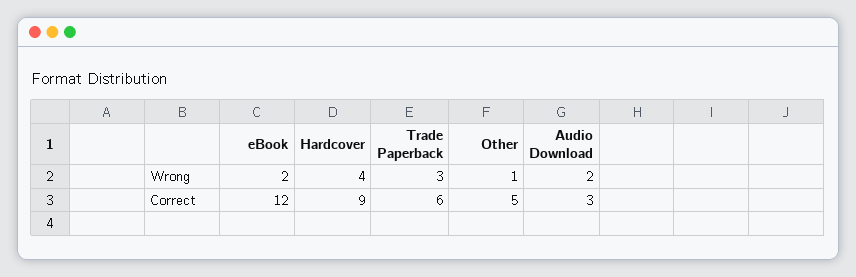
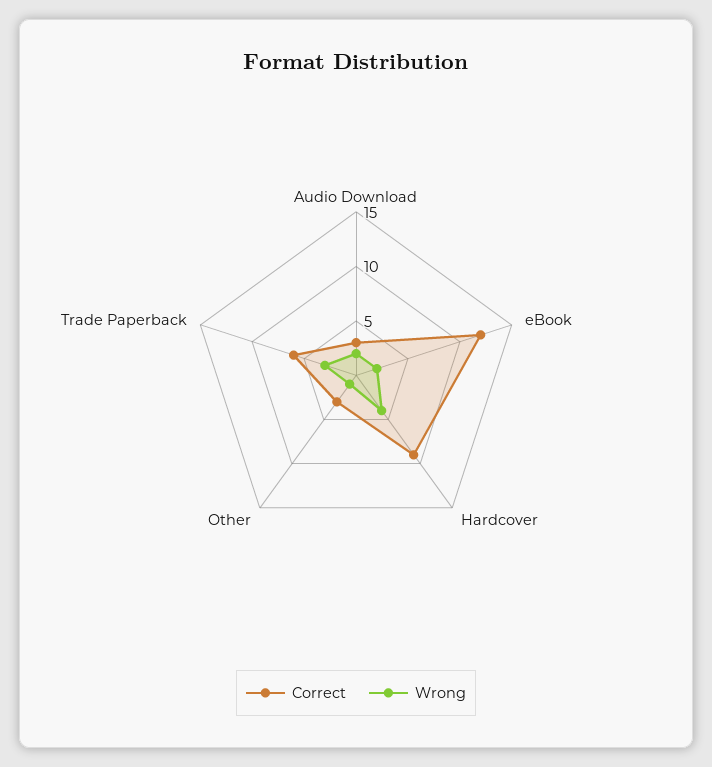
Correct, Other: 5 -> 3

